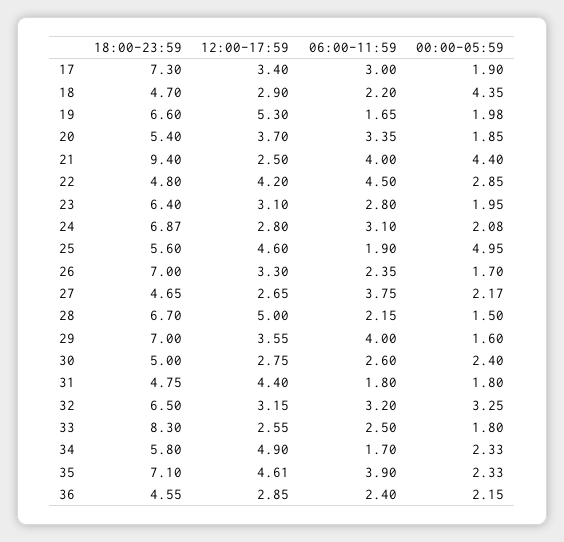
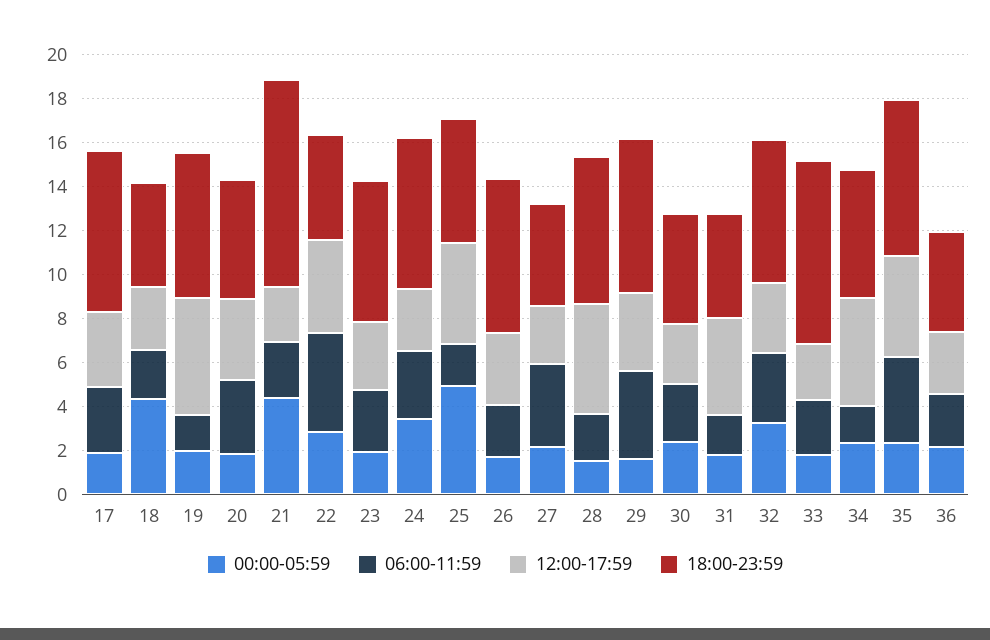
06:00-11:59, 21: 4 -> 2.5
00:00-05:59, 24: 2.08 -> 3.5

